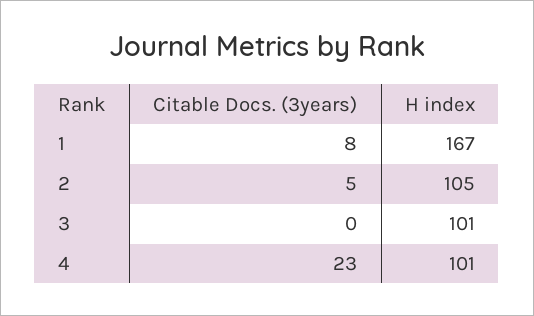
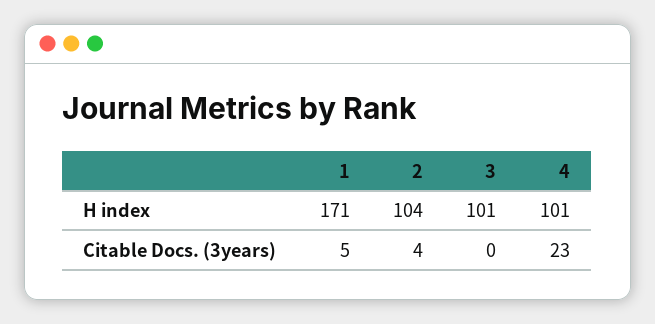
Citable Docs. (3years), 1: 8 -> 5
H index, 1: 167 -> 171
Citable Docs. (3years), 2: 5 -> 4
H index, 2: 105 -> 104

